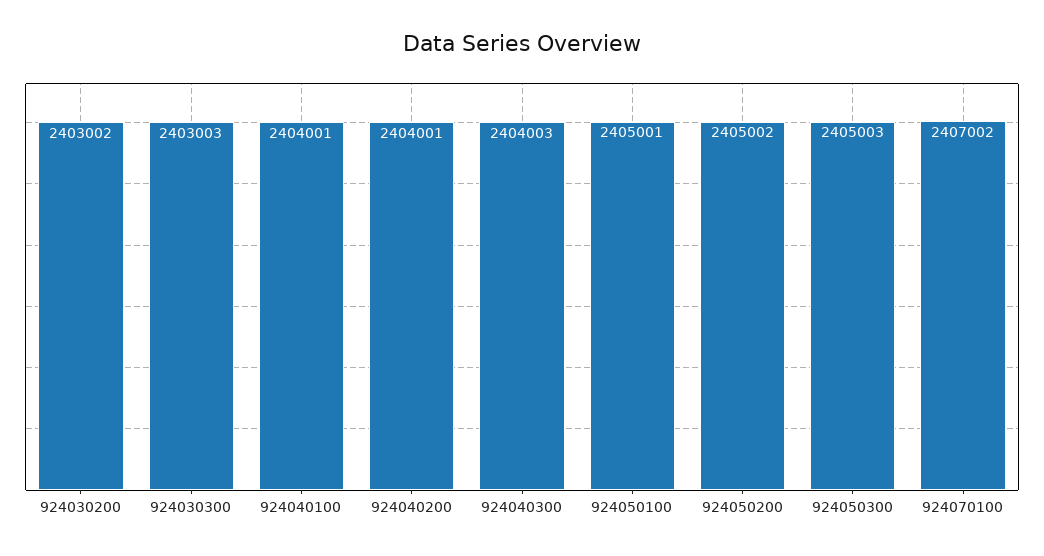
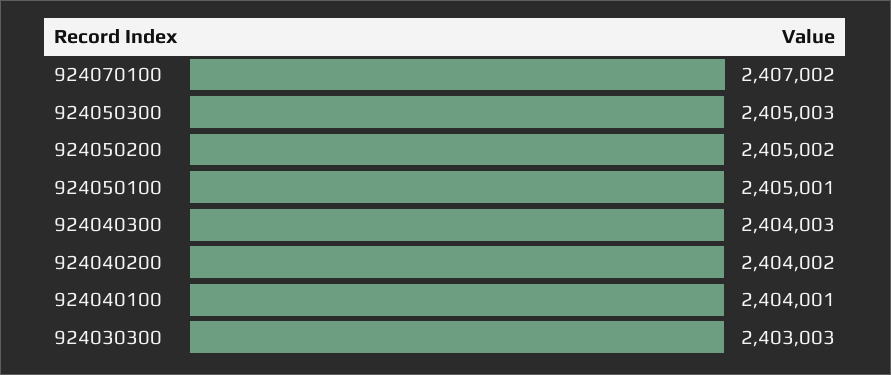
924030200: 2403002 -> none
924040200: 2404001 -> 2404002

